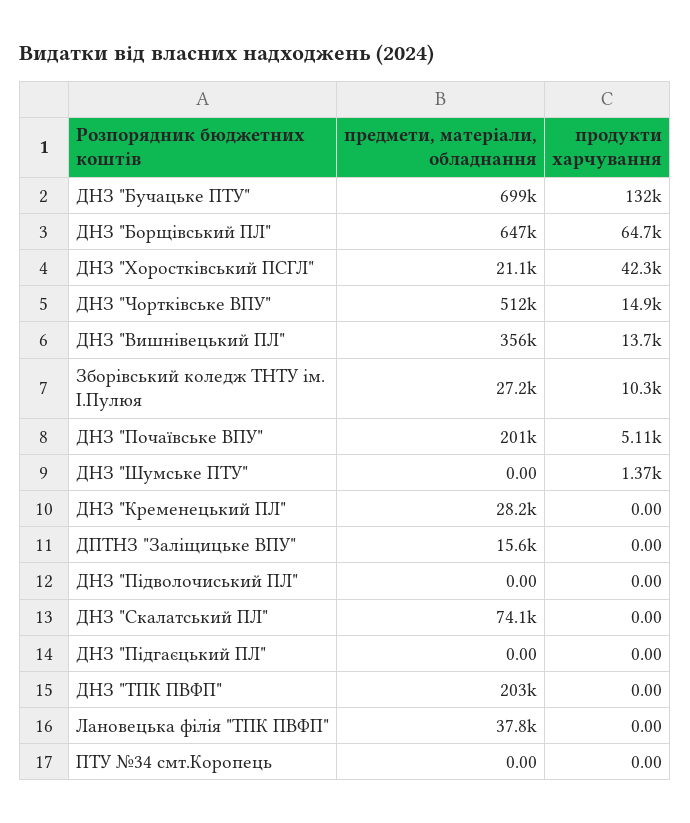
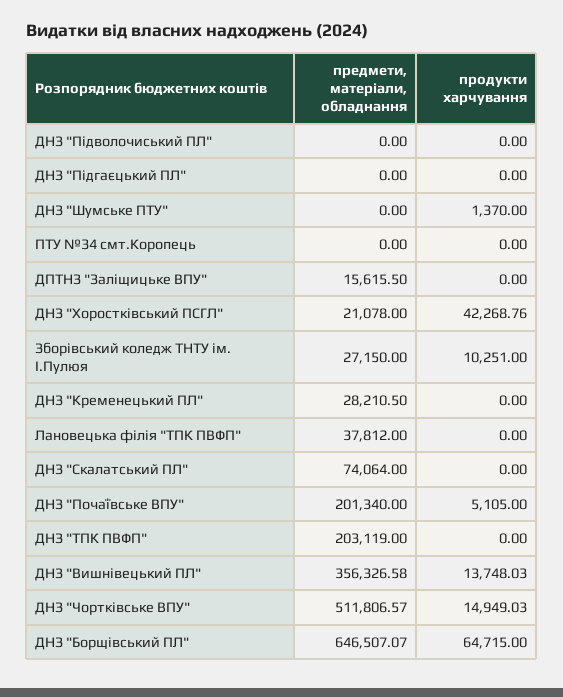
предмети, матеріали, обладнання, ДНЗ "Бучацьке ПТУ": 699000 -> none
продукти харчування, ДНЗ "Бучацьке ПТУ": 132000 -> none

